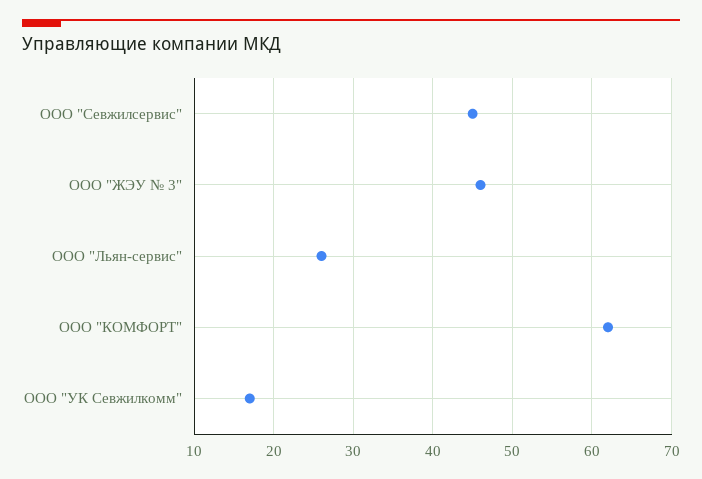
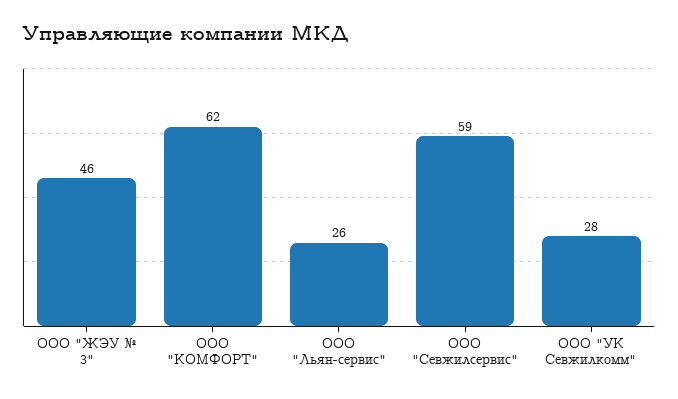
ООО "Севжилсервис": 45 -> 59
ООО "УК Севжилкомм": 17 -> 28

